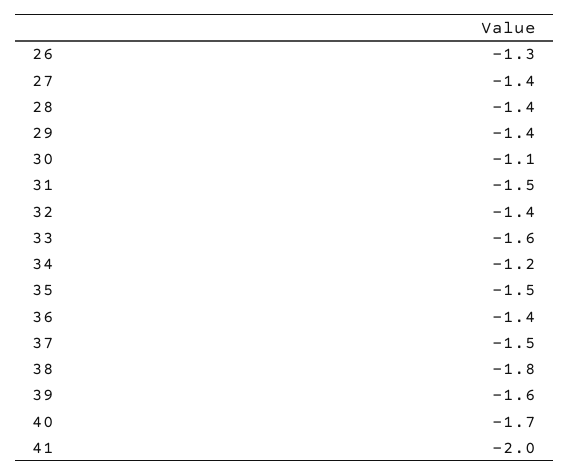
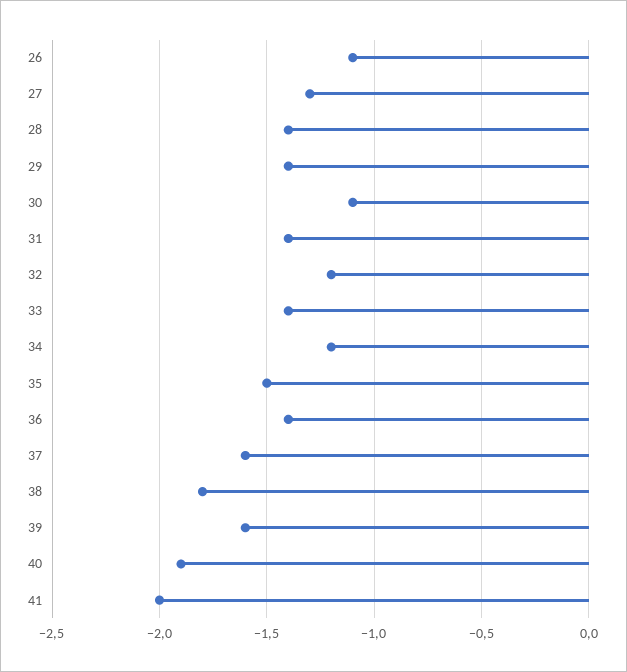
26: -1.3 -> -1.1
27: -1.4 -> -1.3
31: -1.5 -> -1.4
32: -1.4 -> -1.2
33: -1.6 -> -1.4
37: -1.5 -> -1.6
40: -1.7 -> -1.9

